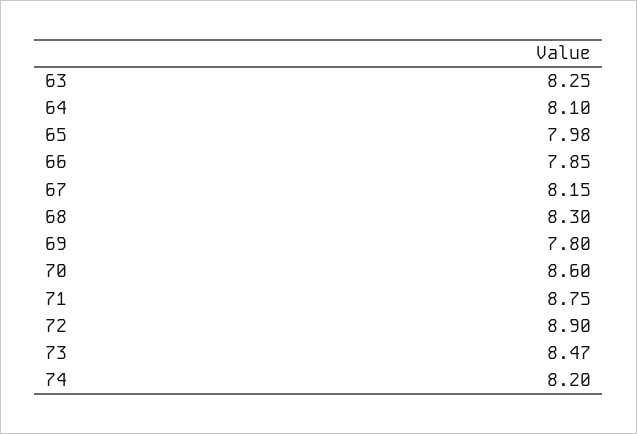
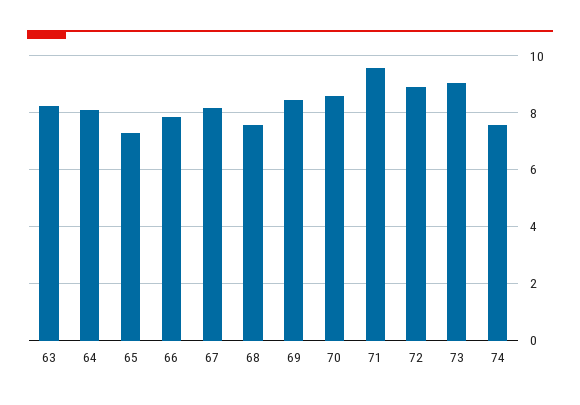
65: 7.98 -> 7.25
68: 8.3 -> 7.5
69: 7.8 -> 8.5
71: 8.75 -> 9.5
73: 8.47 -> 9
74: 8.2 -> 7.5

